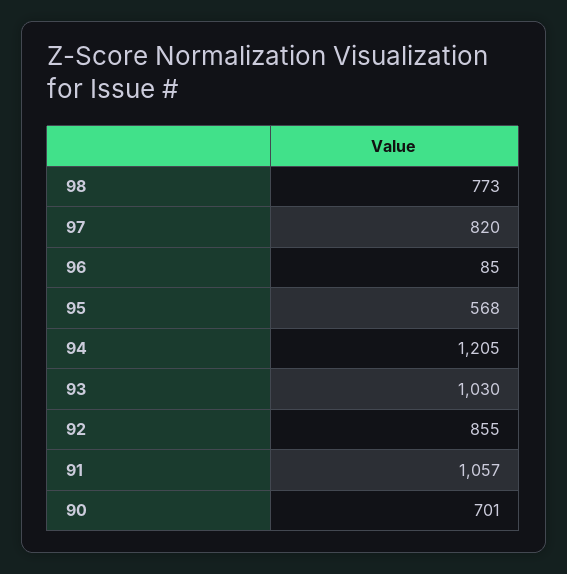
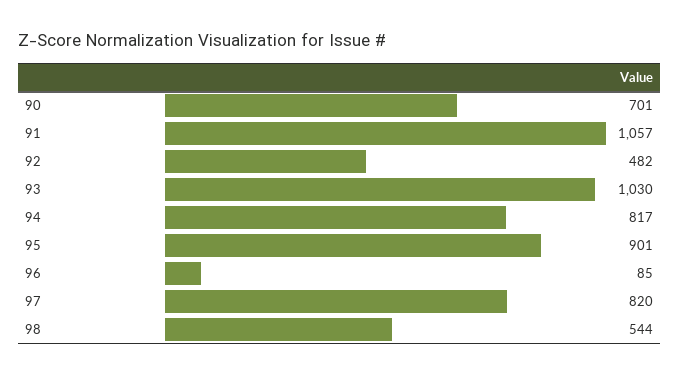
98: 773 -> 544
95: 568 -> 901
94: 1205 -> 817
92: 855 -> 482

